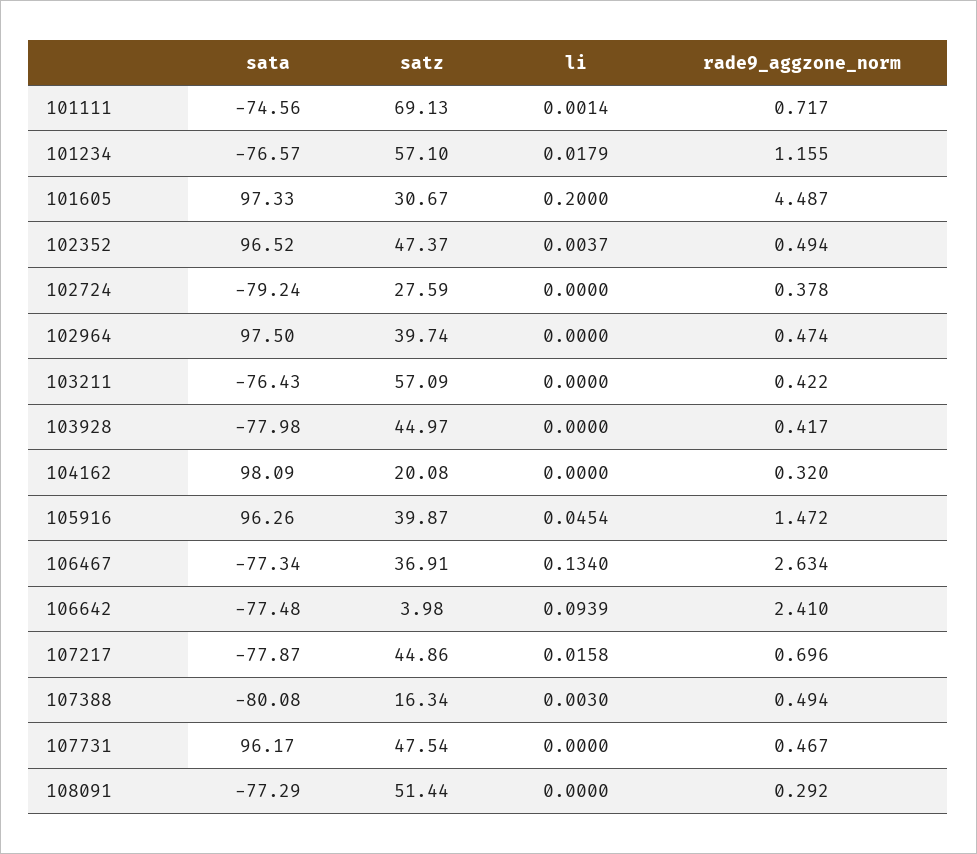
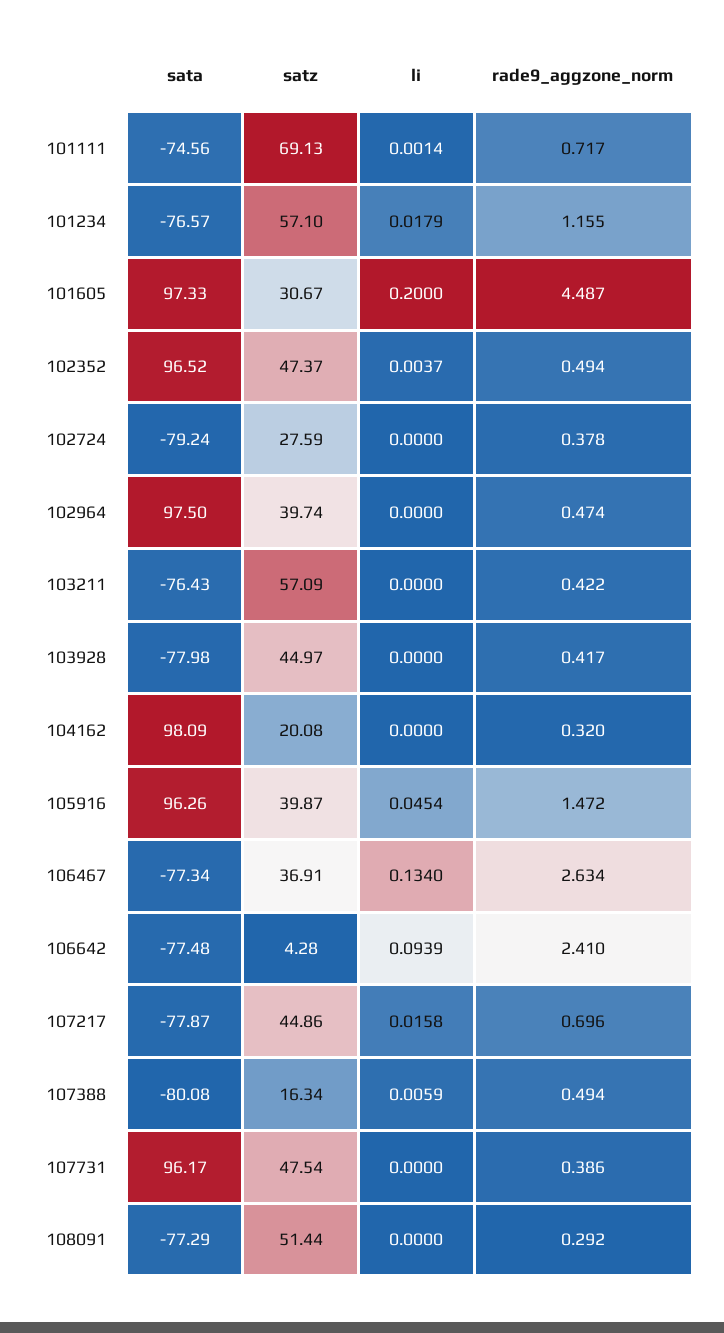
satz, 106642: 3.98 -> 4.28
li, 107388: 0.003 -> 0.0059
rade9_aggzone_norm, 107731: 0.467 -> 0.386

